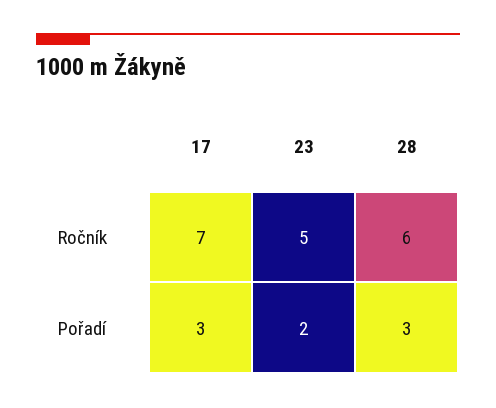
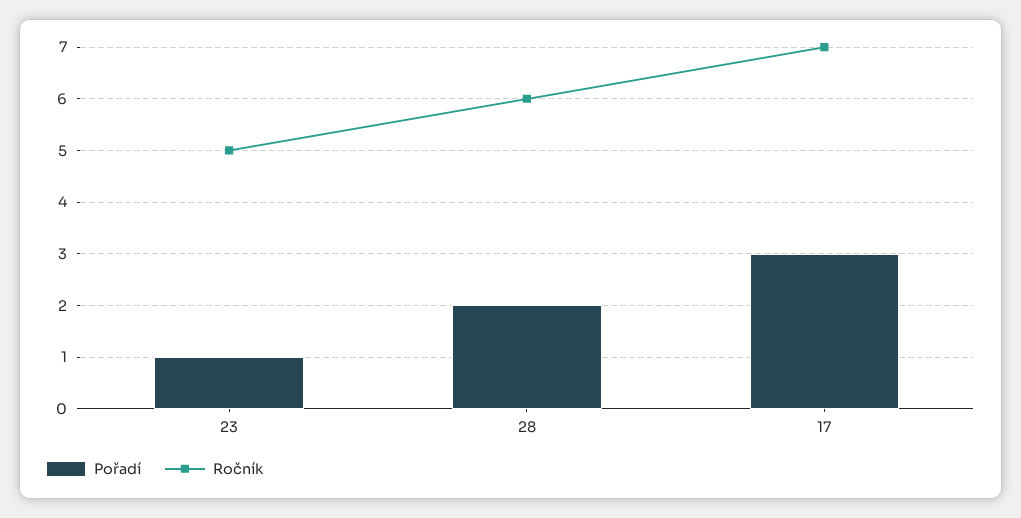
Pořadí, 23: 2 -> 1
Pořadí, 28: 3 -> 2

